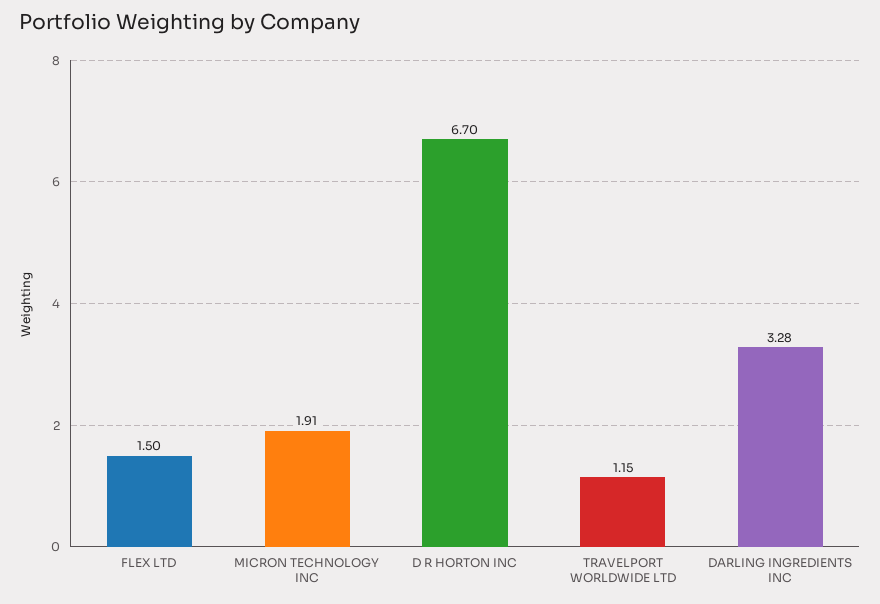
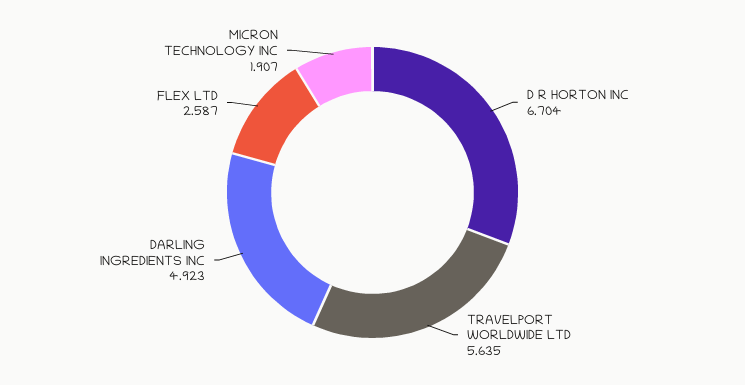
FLEX LTD: 1.5 -> 2.587
TRAVELPORT WORLDWIDE LTD: 1.15 -> 5.635
DARLING INGREDIENTS INC: 3.28 -> 4.923

